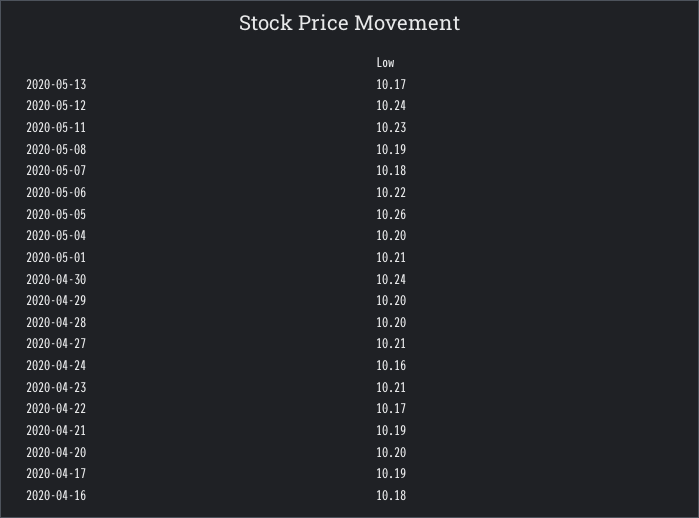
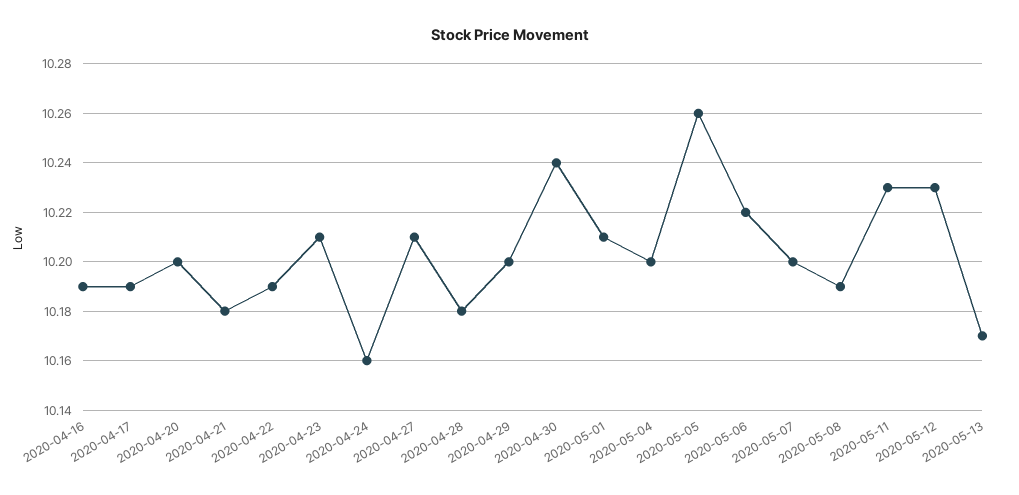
2020-05-12: 10.24 -> 10.23
2020-05-07: 10.18 -> 10.2
2020-04-28: 10.2 -> 10.18
2020-04-22: 10.17 -> 10.19
2020-04-21: 10.19 -> 10.18
2020-04-16: 10.18 -> 10.19

